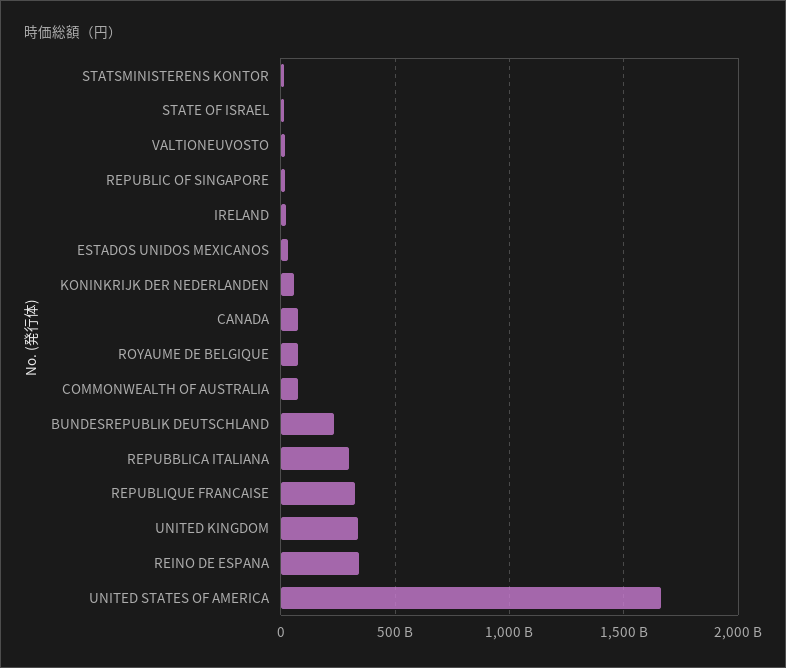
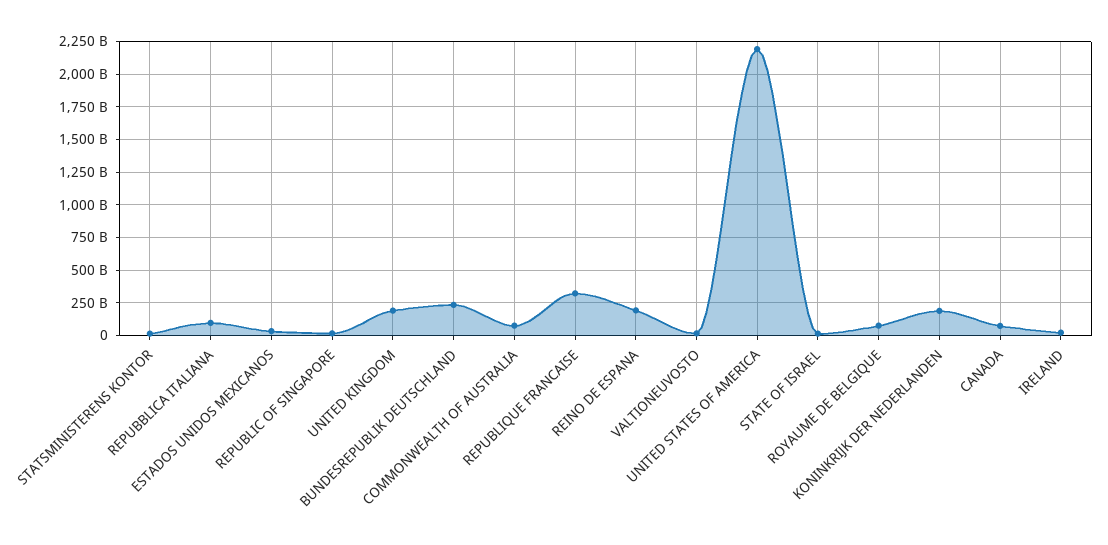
KONINKRIJK DER NEDERLANDEN: 50000000000 -> 200000000000
REPUBBLICA ITALIANA: 300000000000 -> 100000000000
UNITED KINGDOM: 350000000000 -> 200000000000
REINO DE ESPANA: 350000000000 -> 200000000000
UNITED STATES OF AMERICA: 1650000000000 -> 2200000000000

